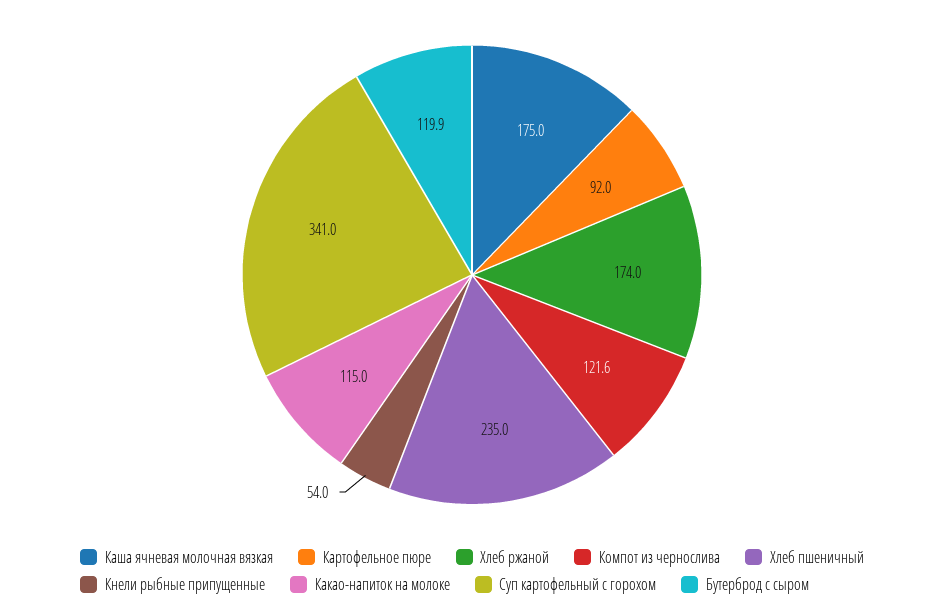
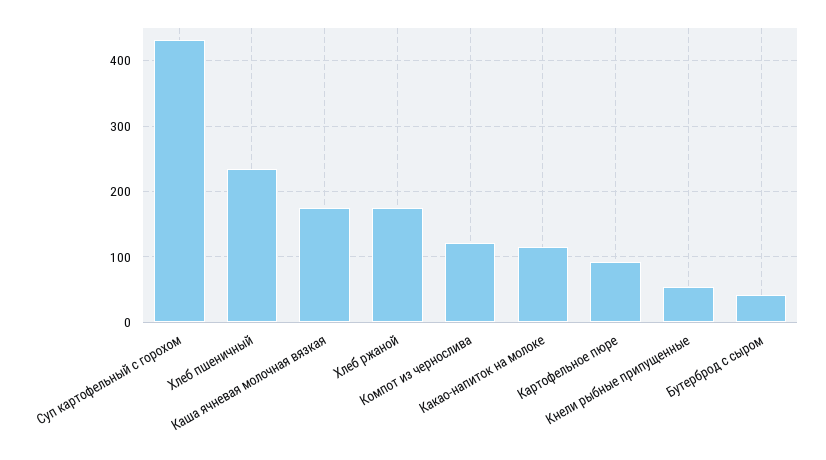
Суп картофельный с горохом: 341 -> 430
Бутерброд с сыром: 119.9 -> 40

